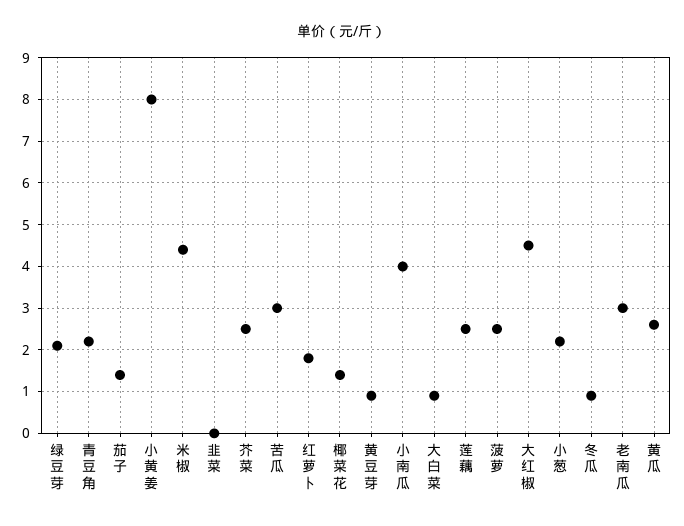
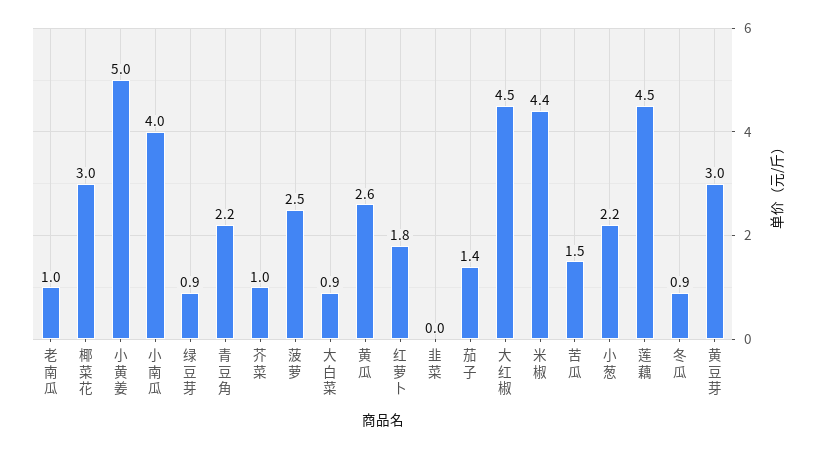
绿豆芽: 2 -> 0.9
小黄姜: 8 -> 5
芥菜: 2.5 -> 1
苦瓜: 3 -> 1.5
椰菜花: 1.5 -> 3
黄豆芽: 1 -> 3
莲藕: 2.5 -> 4.5
老南瓜: 3 -> 1

